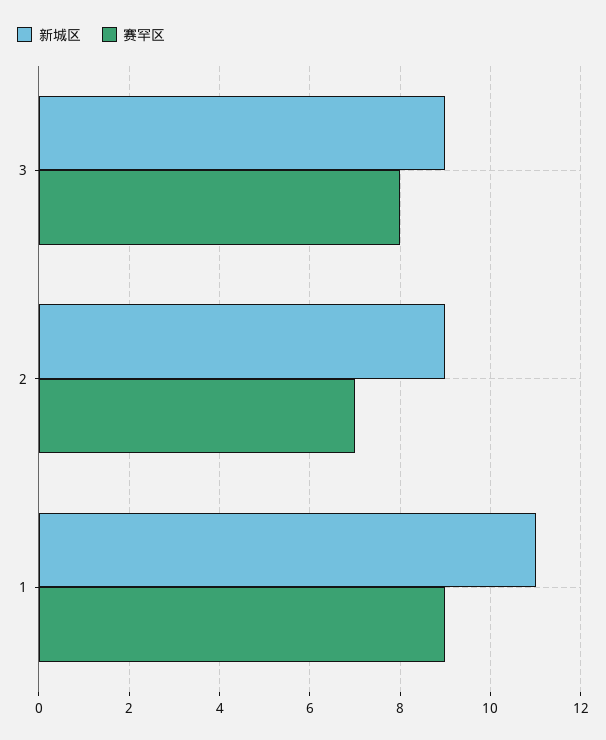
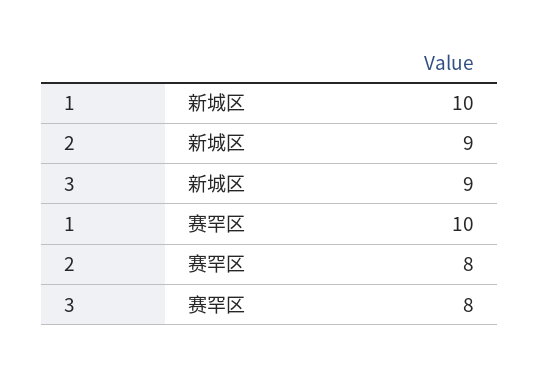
赛罕区, 2: 7 -> 8
新城区, 1: 11 -> 10
赛罕区, 1: 9 -> 10

